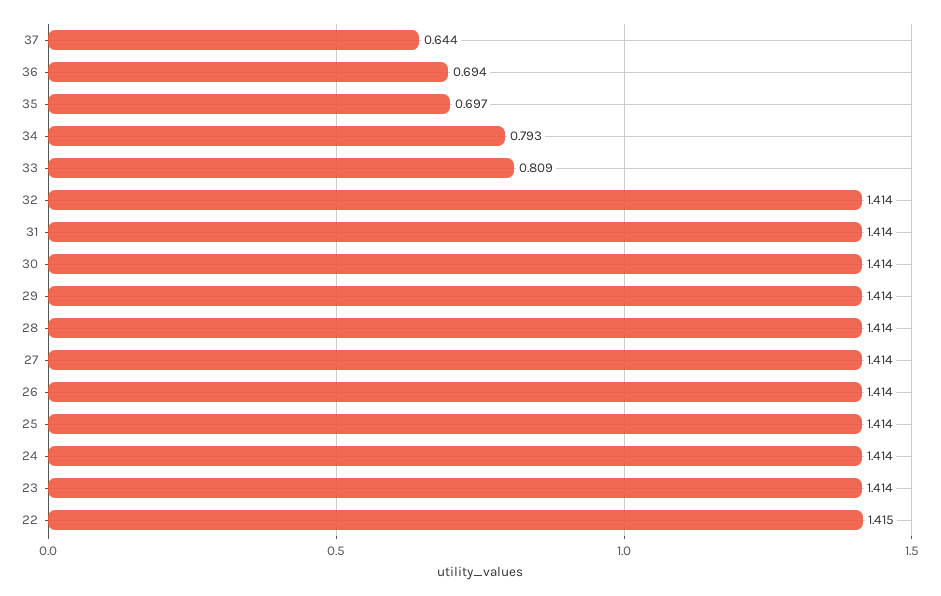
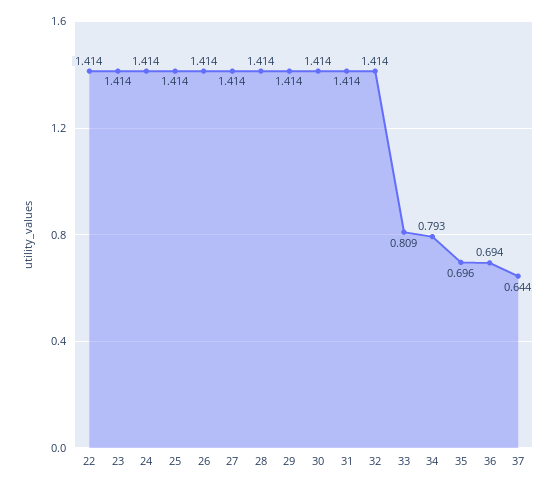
35: 0.697 -> 0.696
22: 1.415 -> 1.414

